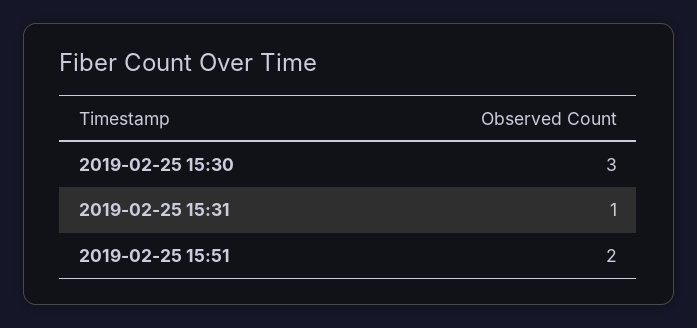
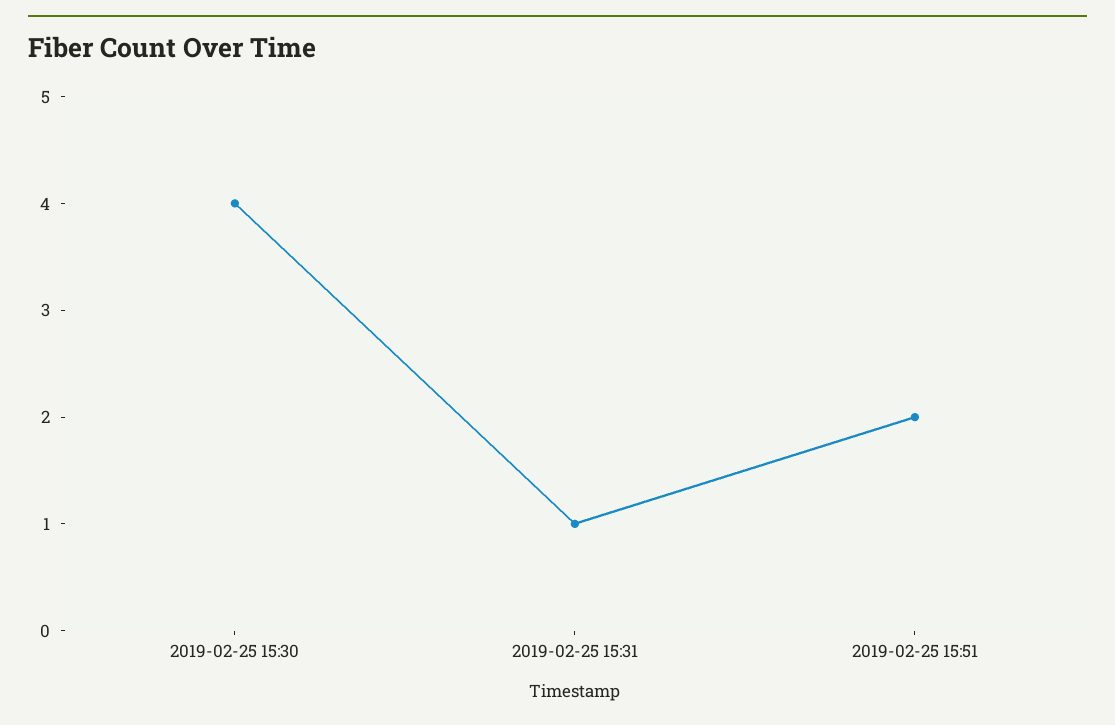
2019-02-25 15:30: 3 -> 4

